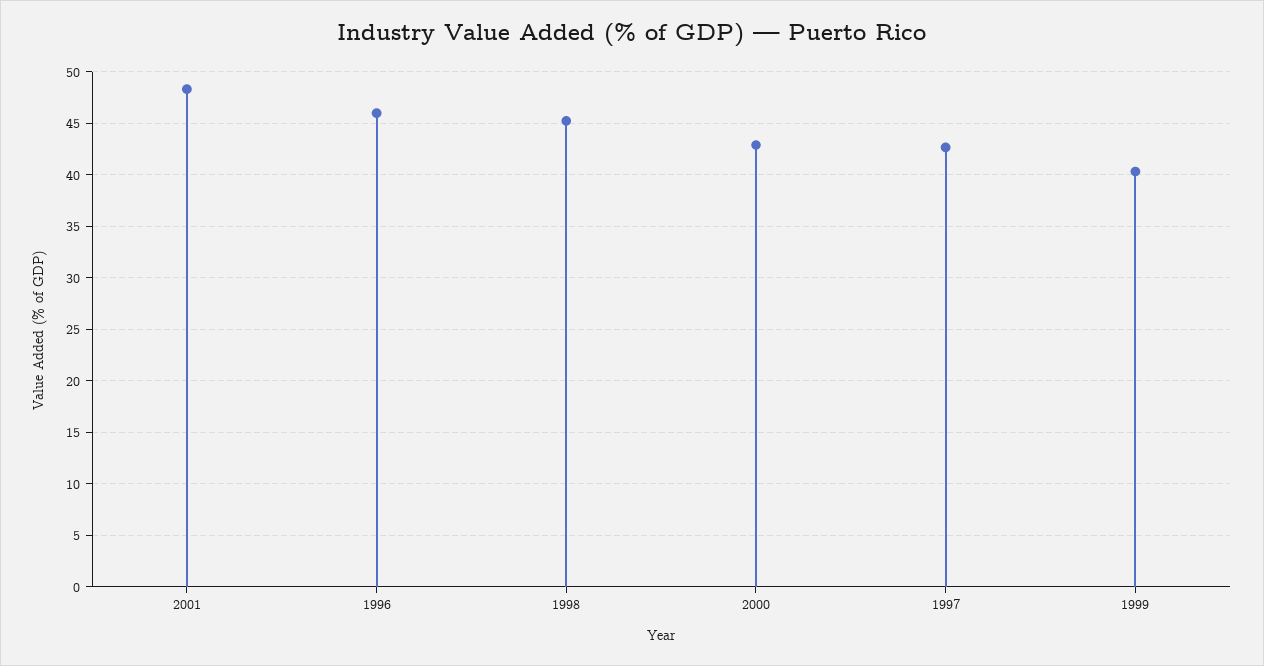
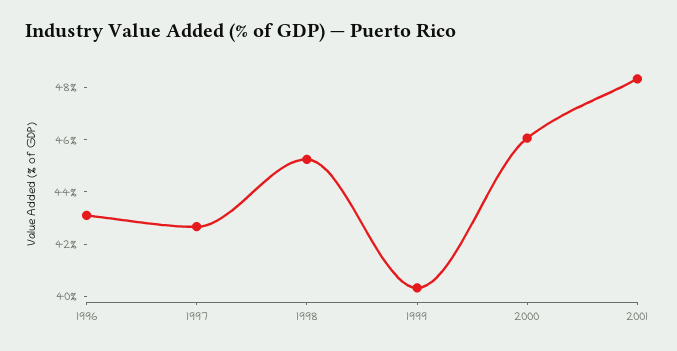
1996: 46 -> 43
2000: 43 -> 46

